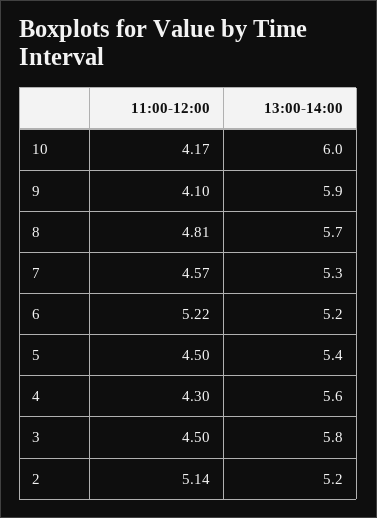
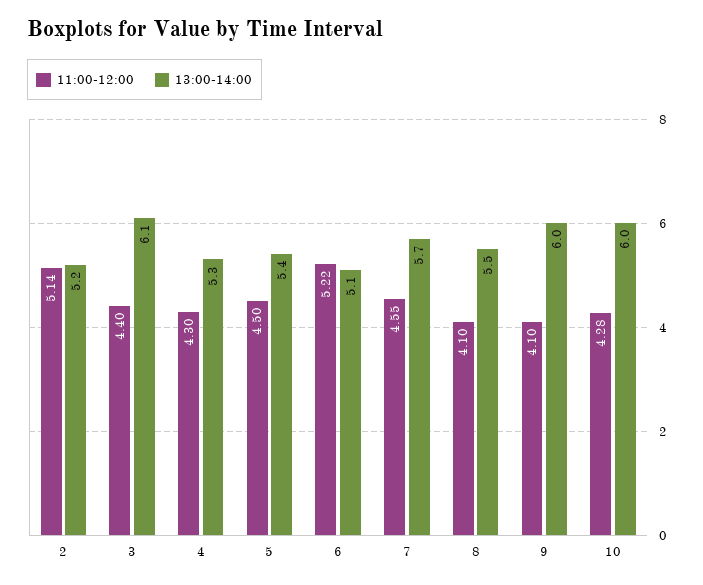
11:00-12:00, 10: 4.17 -> 4.28
13:00-14:00, 9: 5.9 -> 6
11:00-12:00, 8: 4.81 -> 4.1
13:00-14:00, 8: 5.7 -> 5.5
11:00-12:00, 7: 4.57 -> 4.55
13:00-14:00, 7: 5.3 -> 5.7
13:00-14:00, 6: 5.2 -> 5.1
13:00-14:00, 4: 5.6 -> 5.3
11:00-12:00, 3: 4.5 -> 4.4
13:00-14:00, 3: 5.8 -> 6.1

